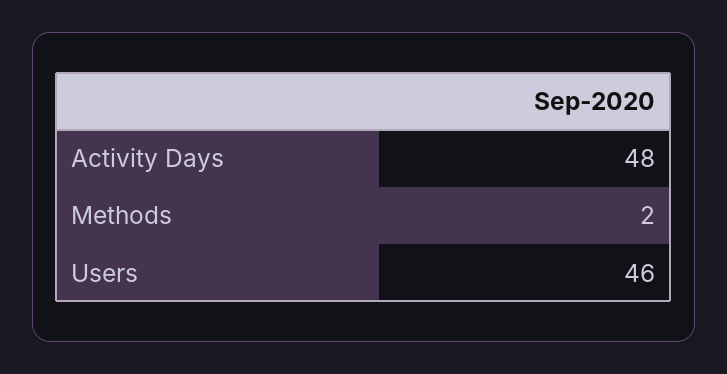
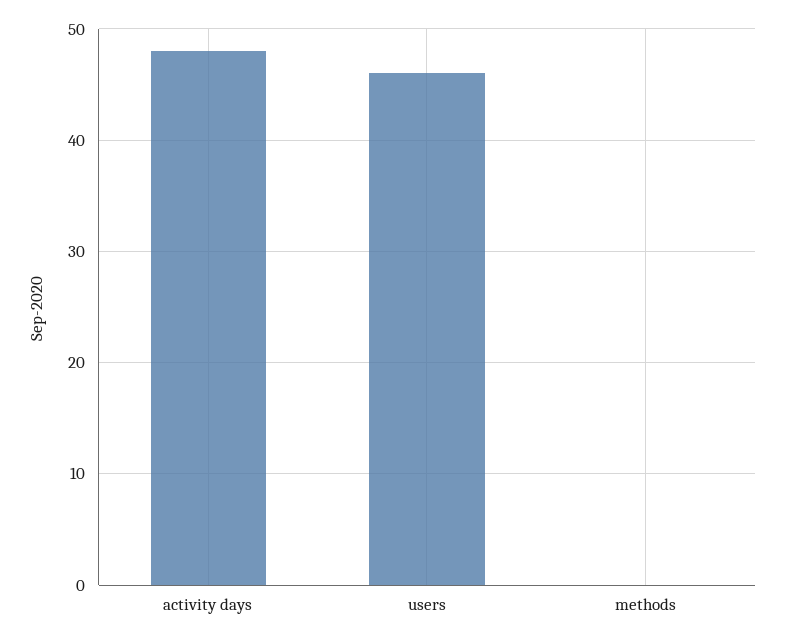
Methods: 2 -> 0

